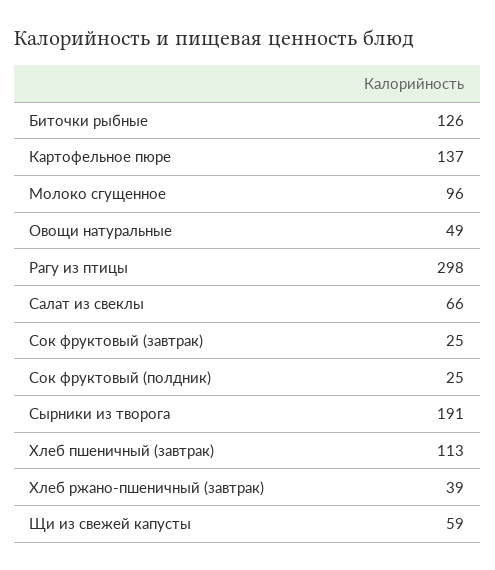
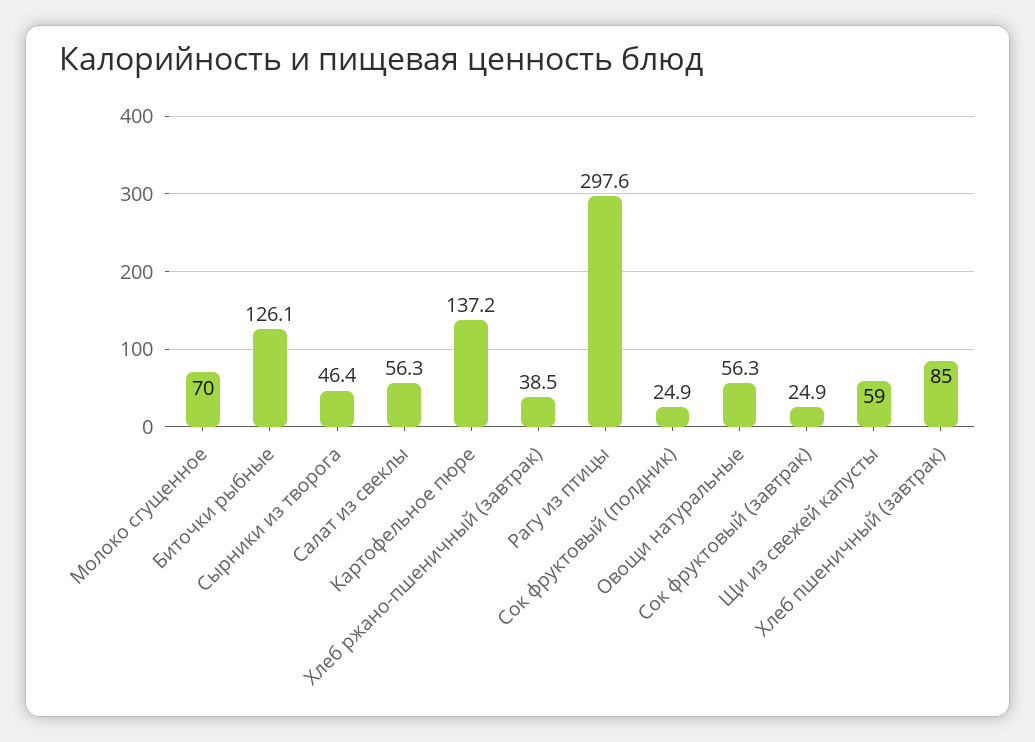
Молоко сгущенное: 96 -> 70
Овощи натуральные: 49 -> 56.3
Салат из свеклы: 66 -> 56.3
Сырники из творога: 191 -> 46.4
Хлеб пшеничный (завтрак): 113 -> 85

